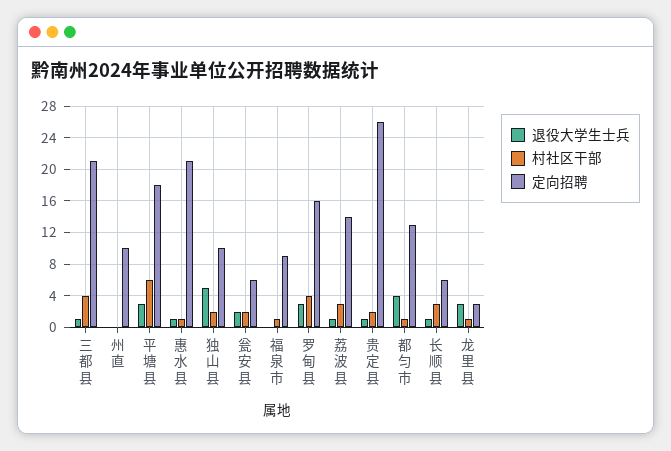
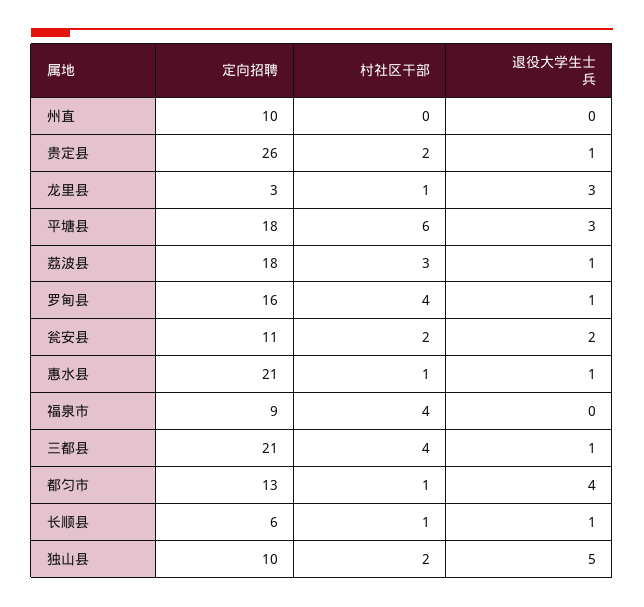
定向招聘, 瓮安县: 6 -> 11
村社区干部, 福泉市: 1 -> 4
退役大学生士兵, 罗甸县: 3 -> 1
定向招聘, 荔波县: 14 -> 18
村社区干部, 长顺县: 3 -> 1

